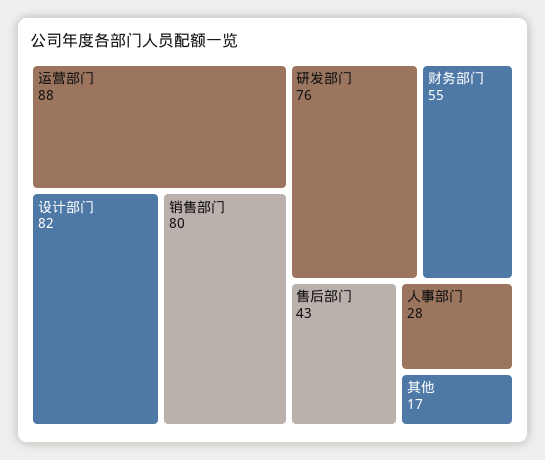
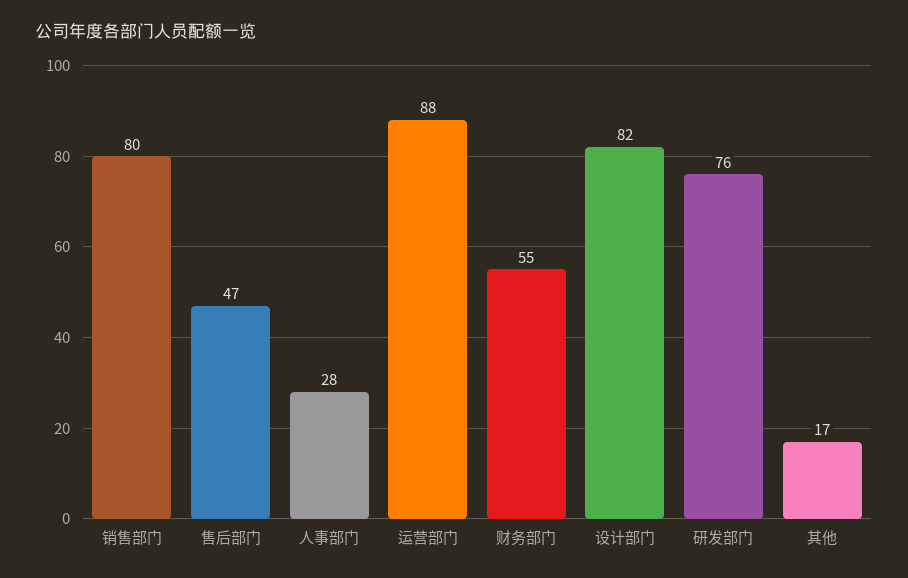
售后部门: 43 -> 47

